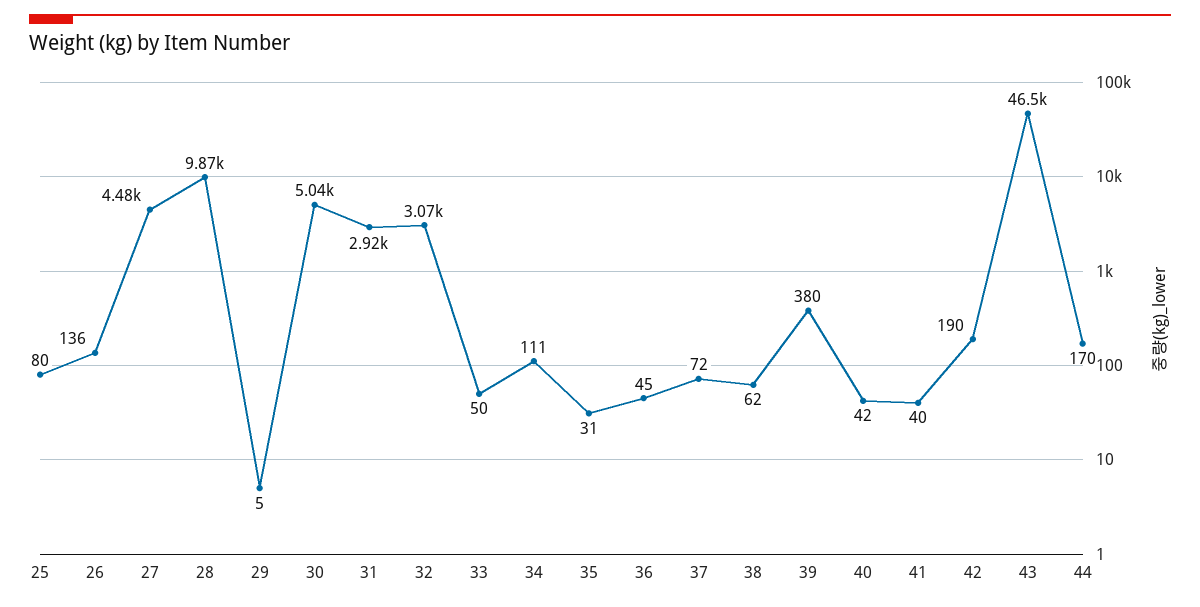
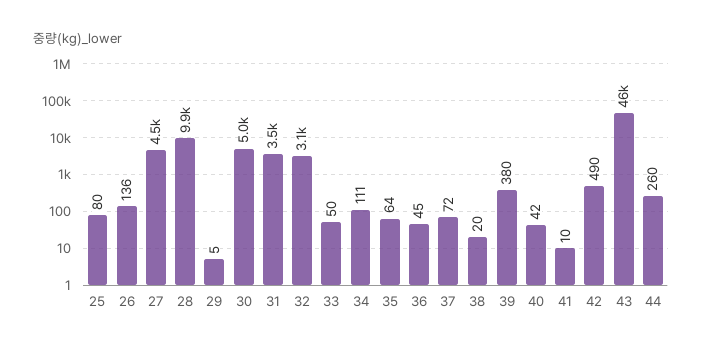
31: 2920 -> 3500
35: 31 -> 64
38: 62 -> 20
41: 40 -> 10
42: 190 -> 490
44: 170 -> 260

